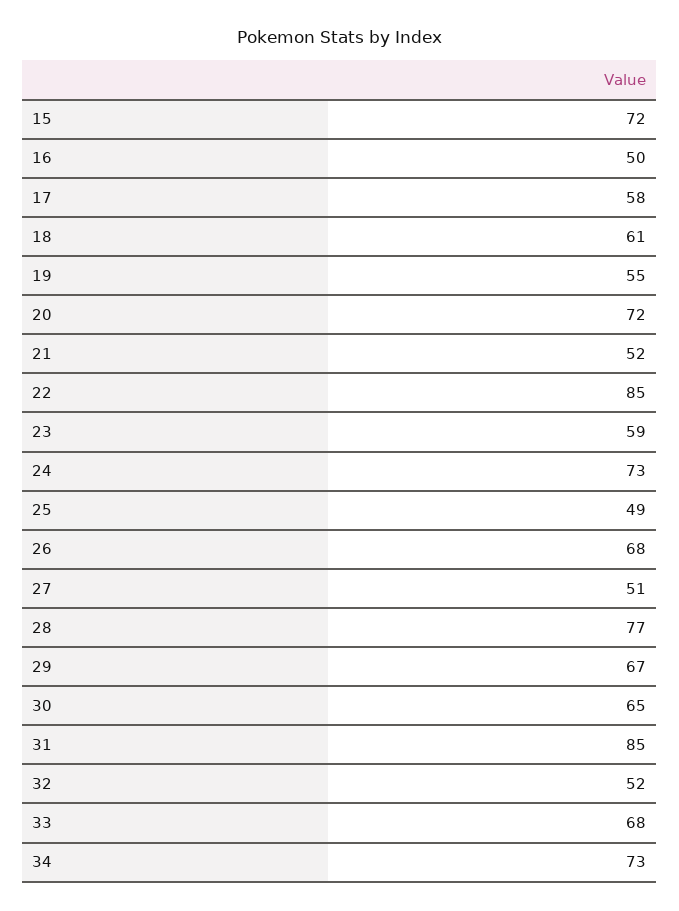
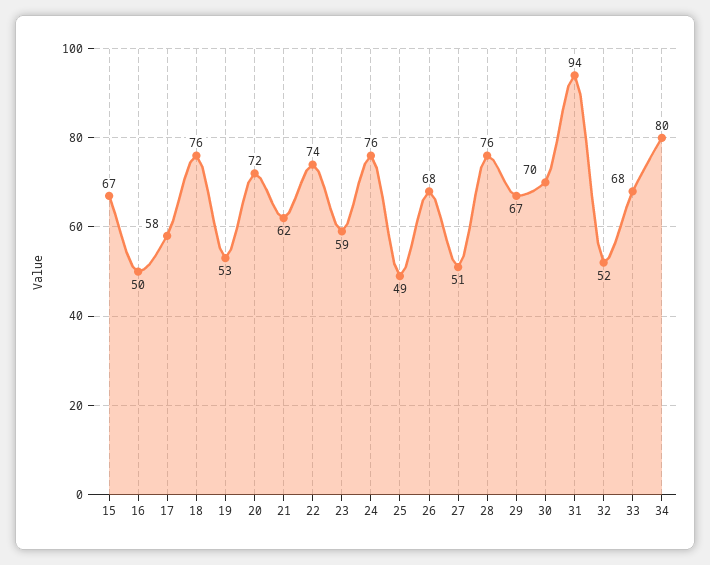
15: 72 -> 67
18: 61 -> 76
19: 55 -> 53
21: 52 -> 62
22: 85 -> 74
24: 73 -> 76
28: 77 -> 76
30: 65 -> 70
31: 85 -> 94
34: 73 -> 80

